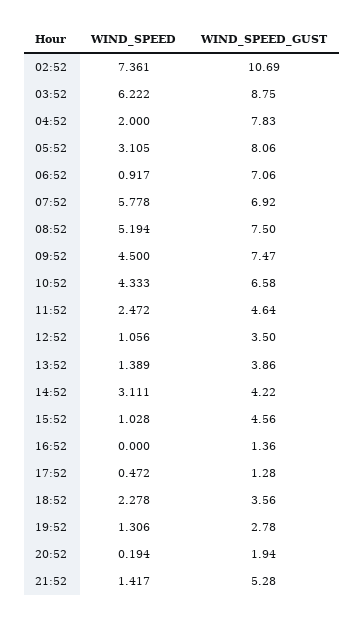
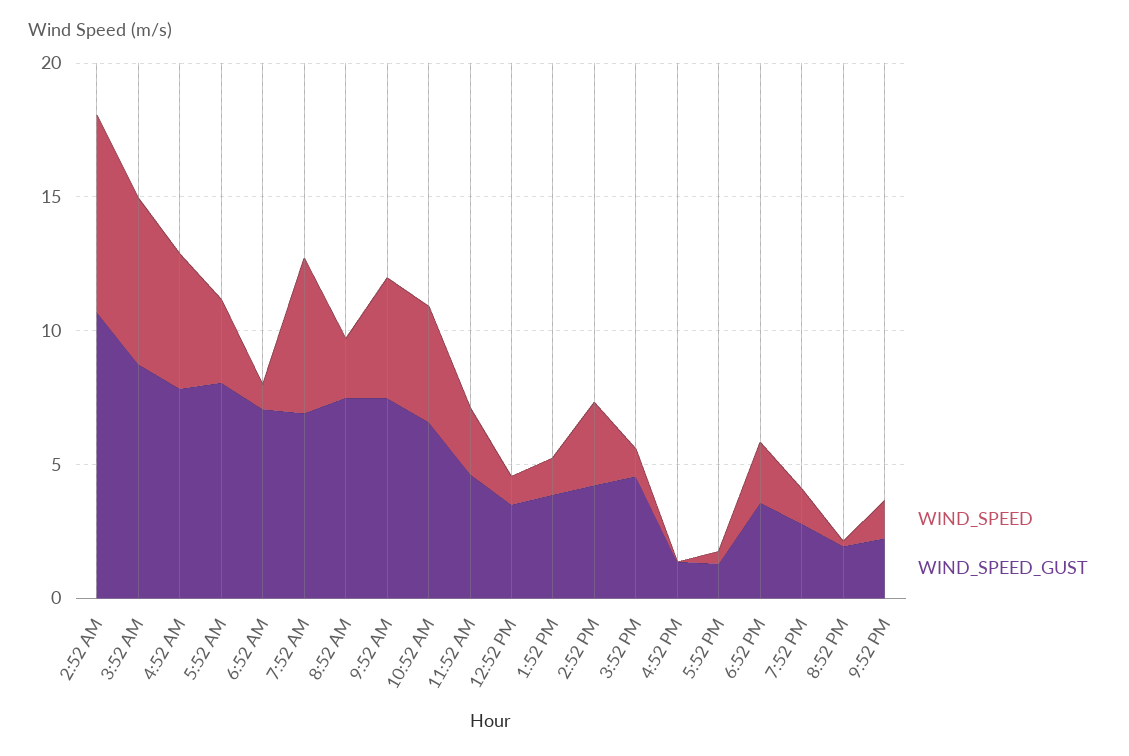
WIND_SPEED, 04:52: 2 -> 5
WIND_SPEED, 08:52: 5.194 -> 2
WIND_SPEED_GUST, 21:52: 5.28 -> 2

